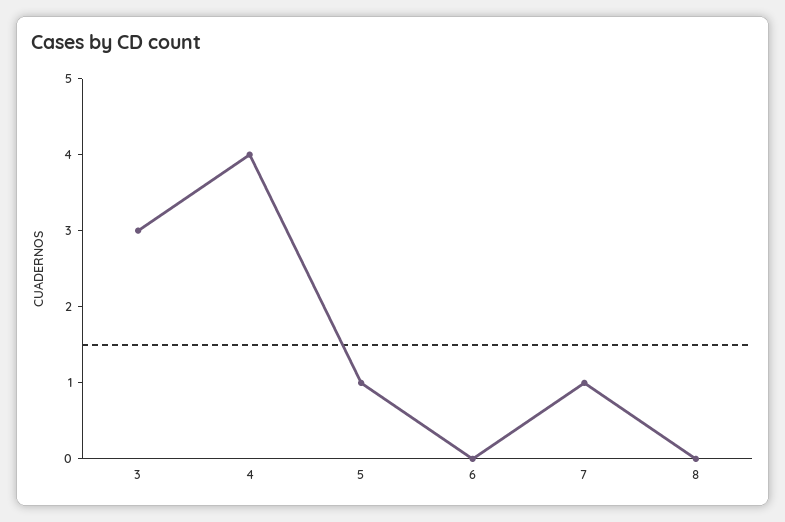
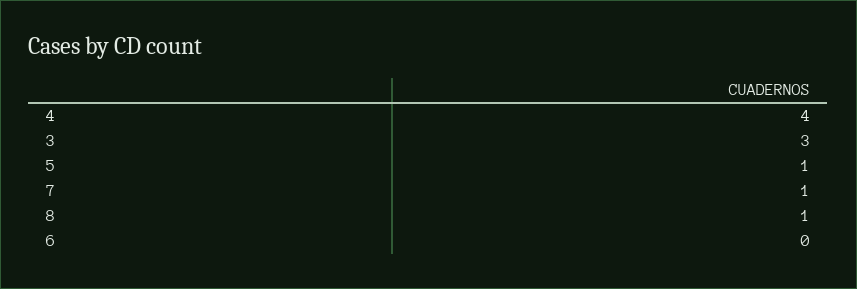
8: 0 -> 1

